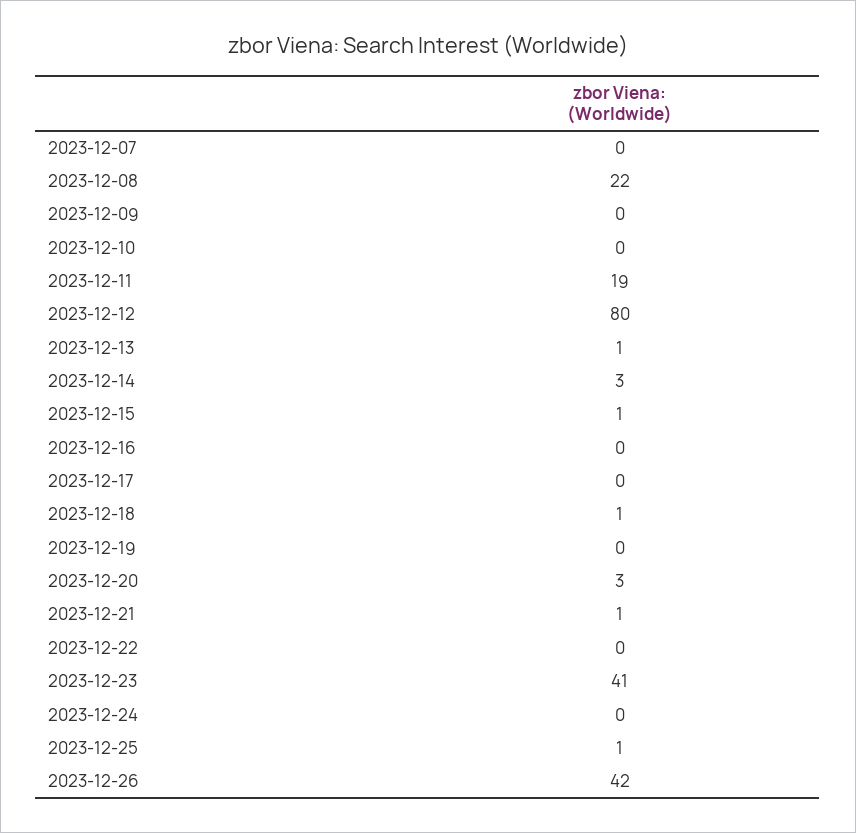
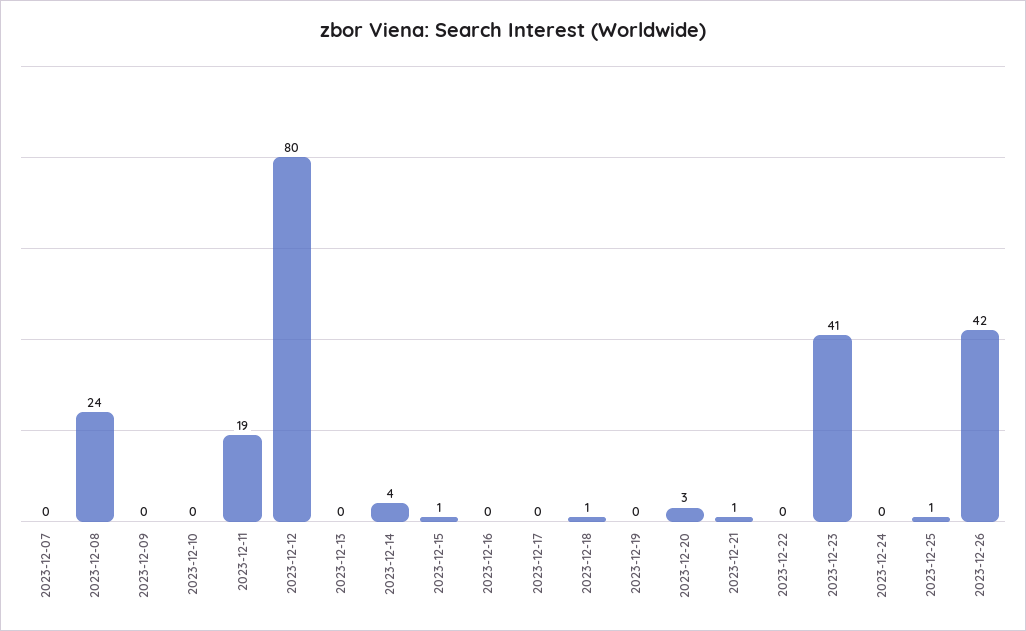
2023-12-08: 22 -> 24
2023-12-13: 1 -> 0
2023-12-14: 3 -> 4

